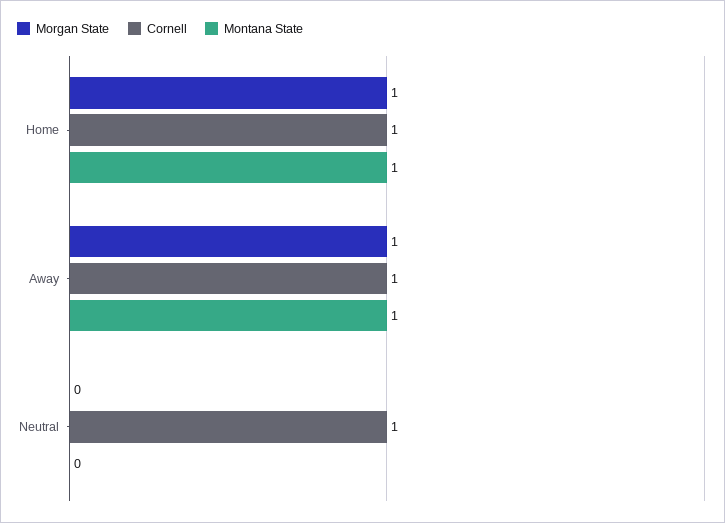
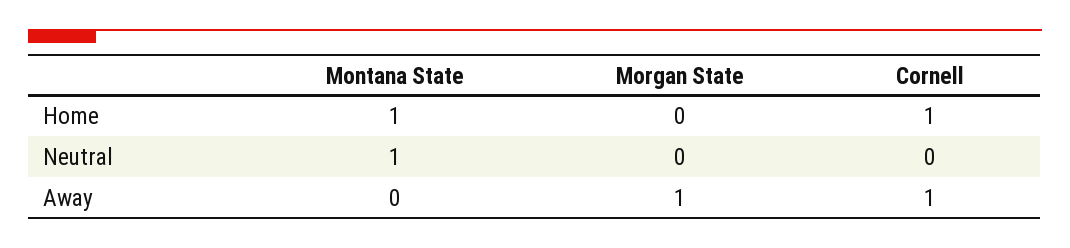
Morgan State, Home: 1 -> 0
Montana State, Away: 1 -> 0
Cornell, Neutral: 1 -> 0
Montana State, Neutral: 0 -> 1

